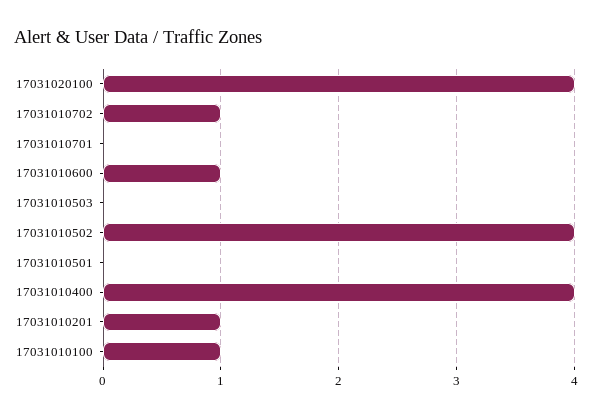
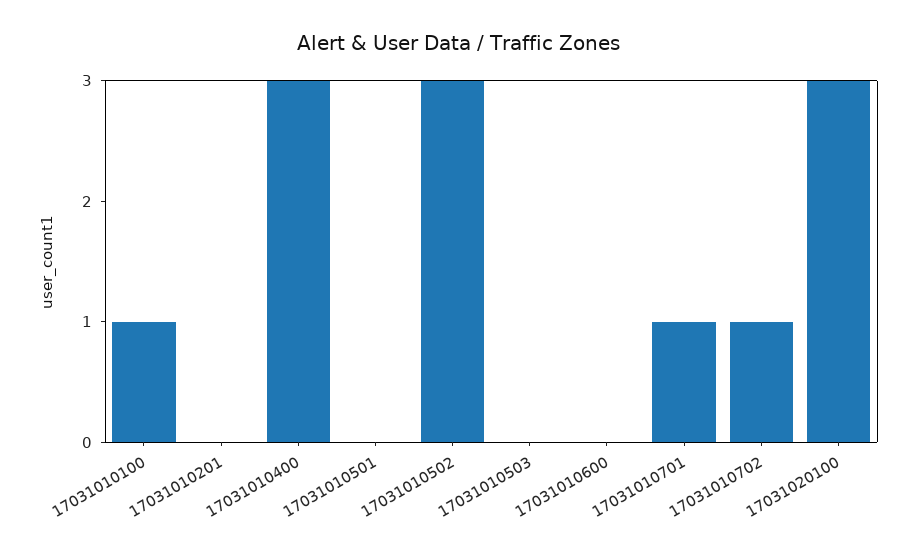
17031020100: 4 -> 3
17031010701: 0 -> 1
17031010600: 1 -> 0
17031010502: 4 -> 3
17031010400: 4 -> 3
17031010201: 1 -> 0

